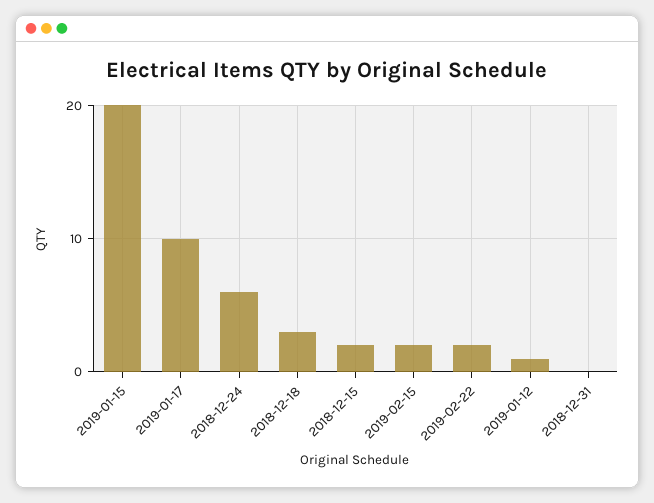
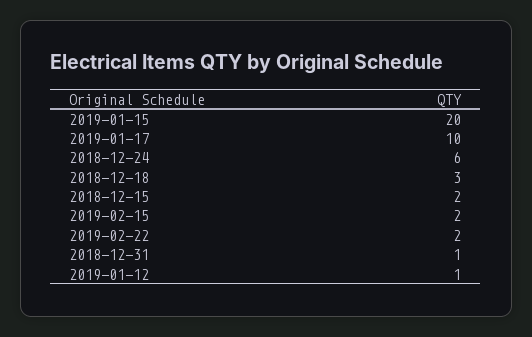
2018-12-31: 0 -> 1

